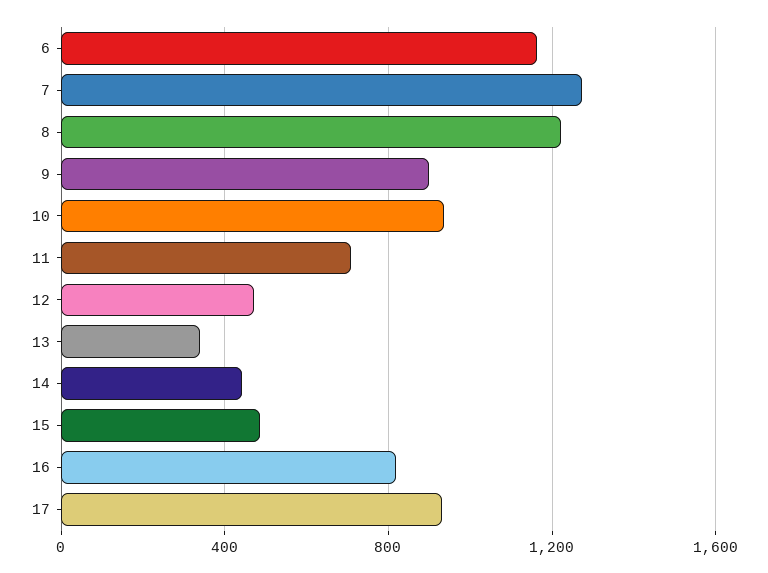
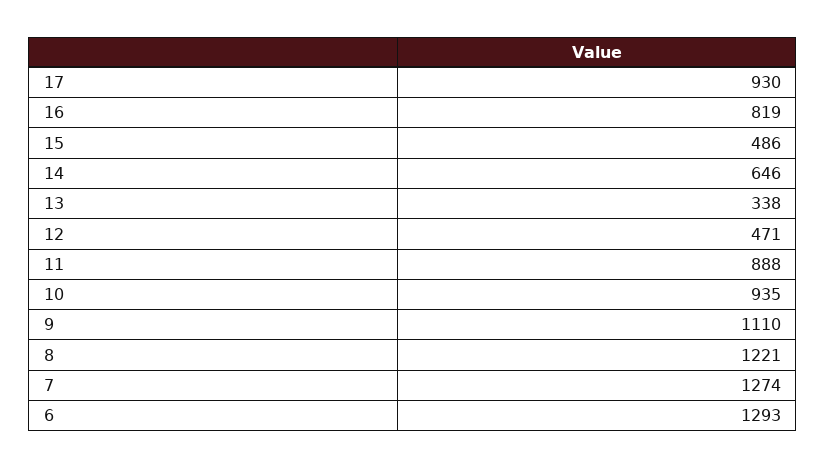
6: 1150 -> 1293
9: 900 -> 1110
11: 700 -> 888
14: 450 -> 646

